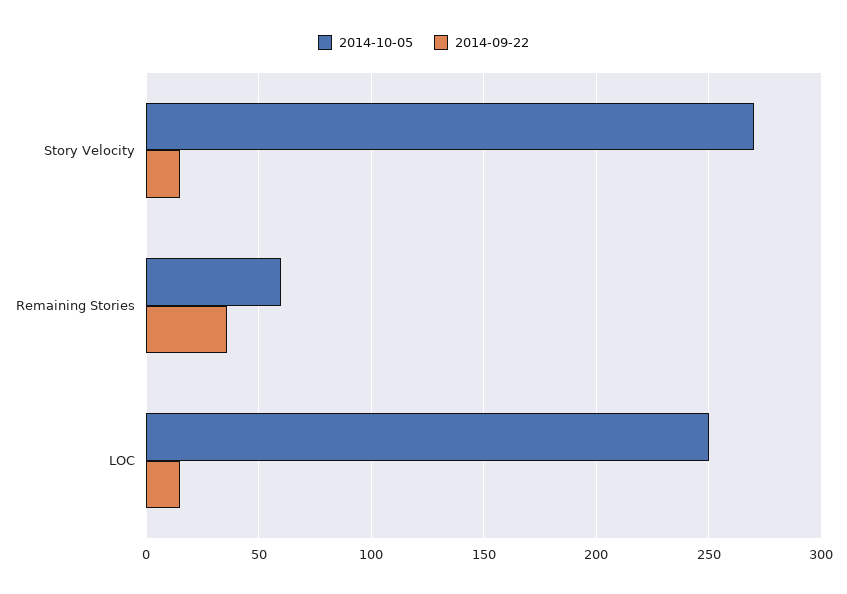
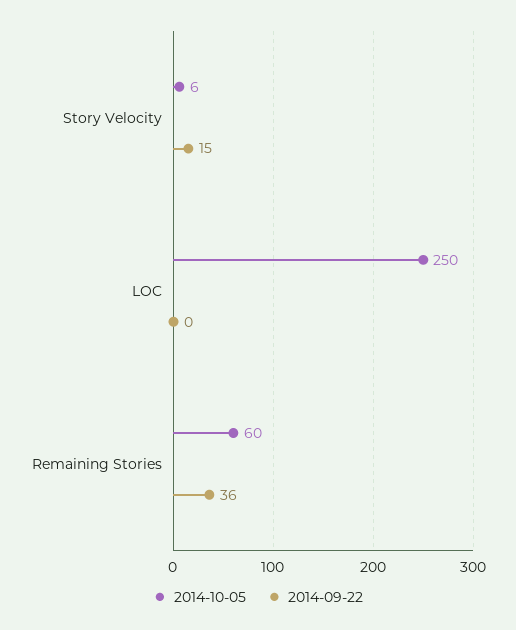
2014-10-05, Story Velocity: 270 -> 6
2014-09-22, LOC: 15 -> 0

